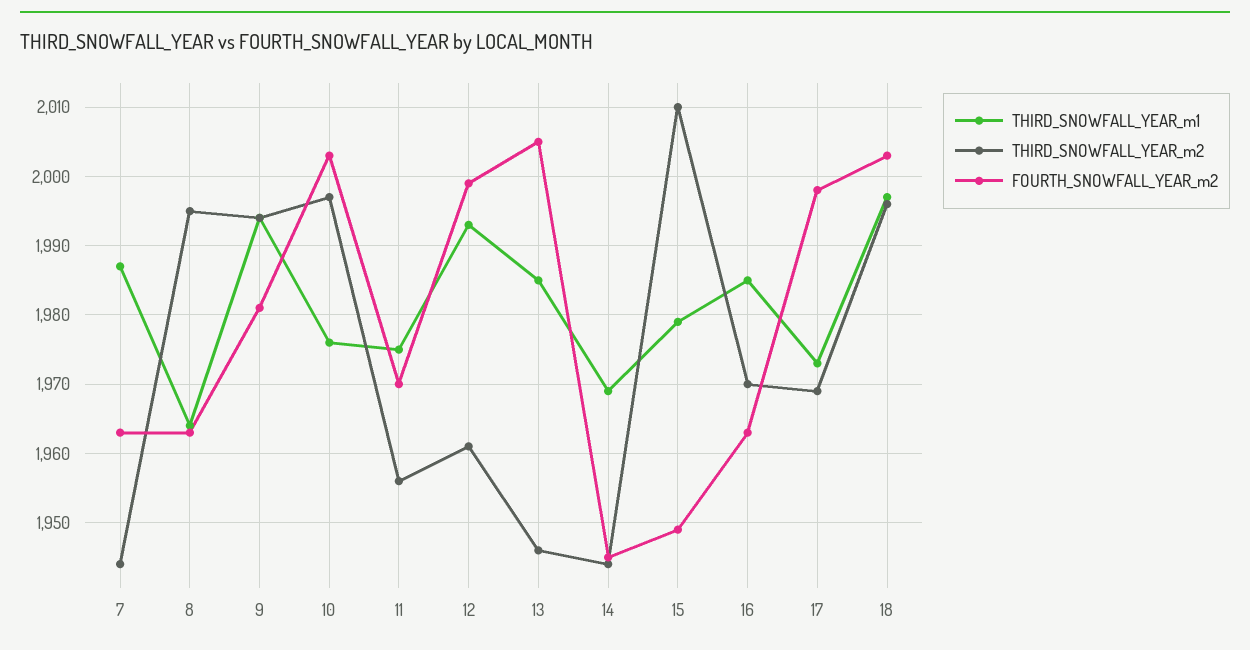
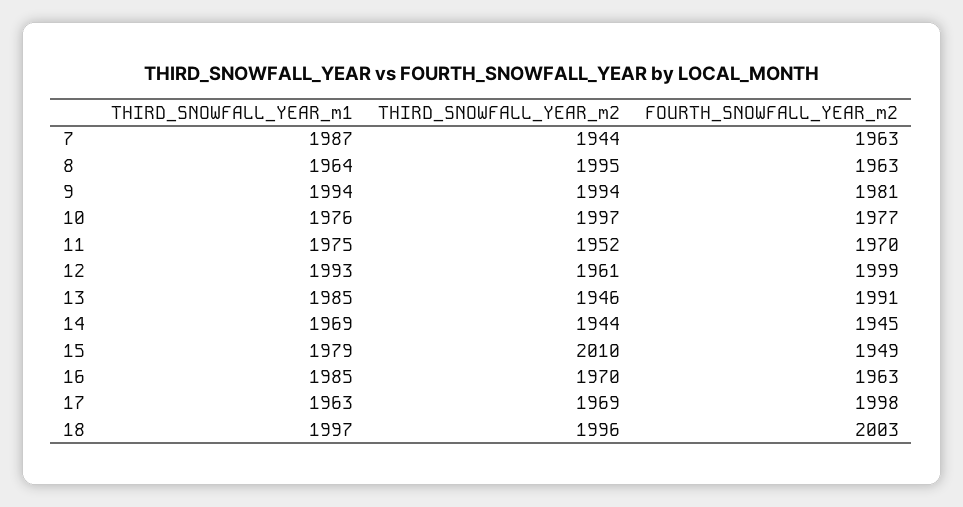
FOURTH_SNOWFALL_YEAR_m2, 10: 2003 -> 1977
THIRD_SNOWFALL_YEAR_m2, 11: 1956 -> 1952
FOURTH_SNOWFALL_YEAR_m2, 13: 2005 -> 1991
THIRD_SNOWFALL_YEAR_m1, 17: 1973 -> 1963

